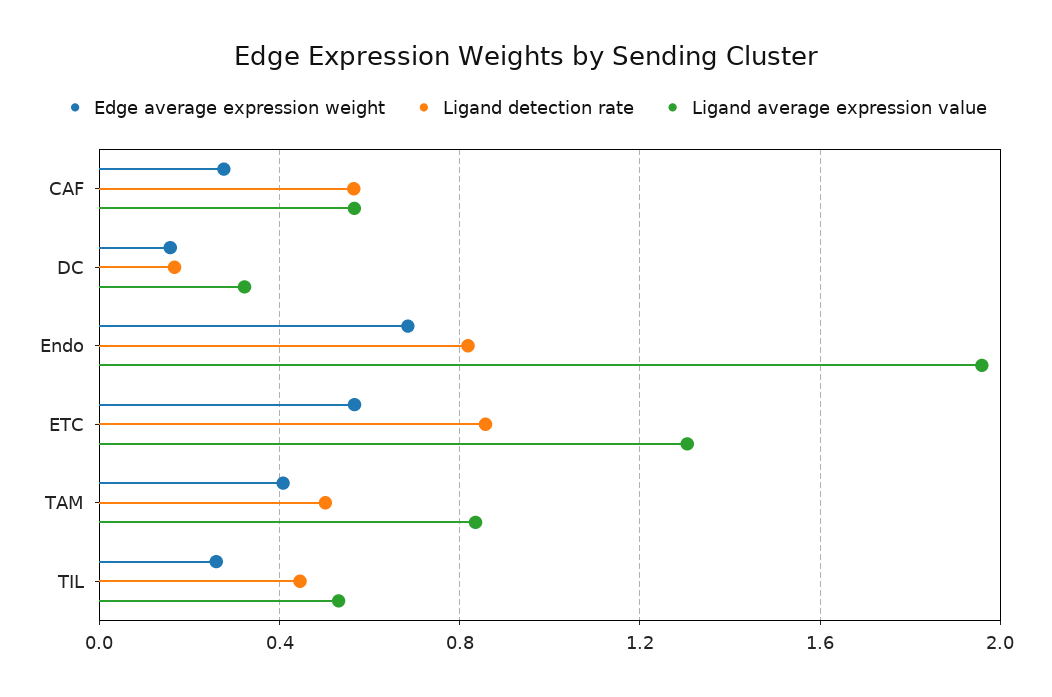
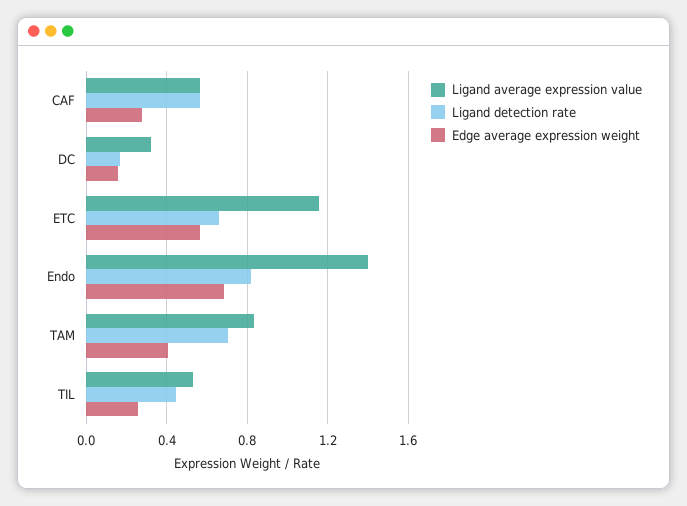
Ligand average expression value, Endo: 1.95 -> 1.4
Ligand detection rate, ETC: 0.85 -> 0.65
Ligand average expression value, ETC: 1.3 -> 1.15
Ligand detection rate, TAM: 0.5 -> 0.7

